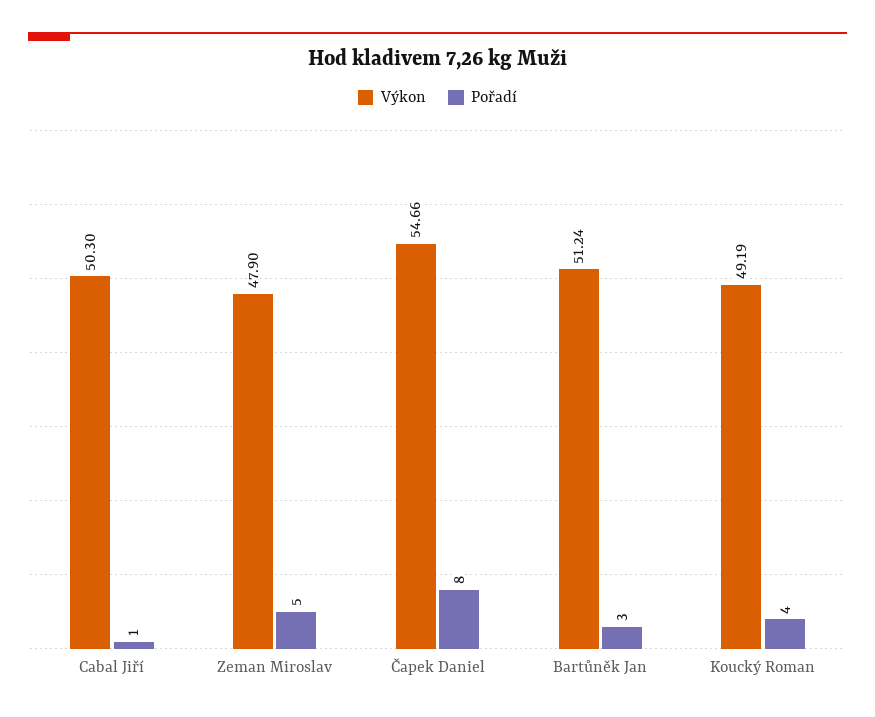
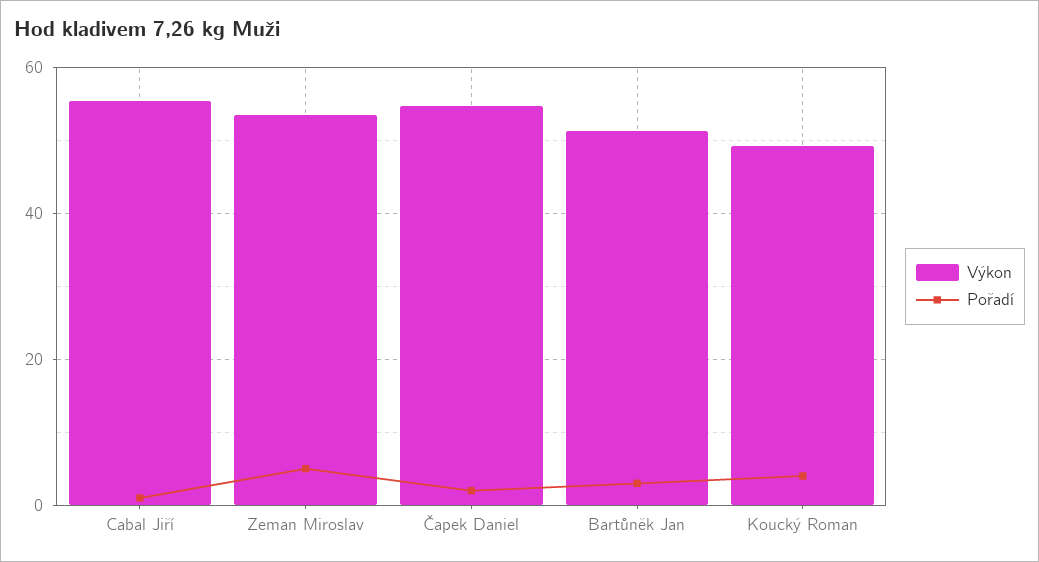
Výkon, Cabal Jiří: 50.3 -> 56
Výkon, Zeman Miroslav: 47.9 -> 54
Pořadí, Čapek Daniel: 8 -> 2

